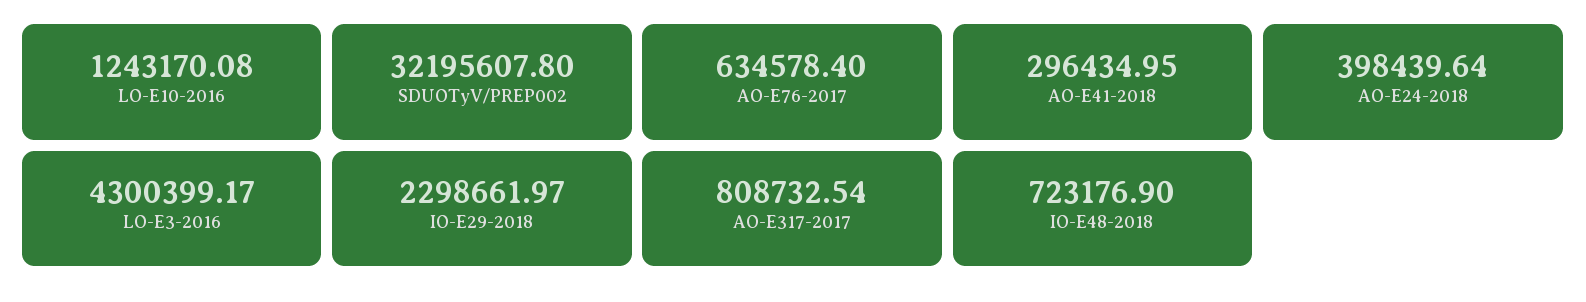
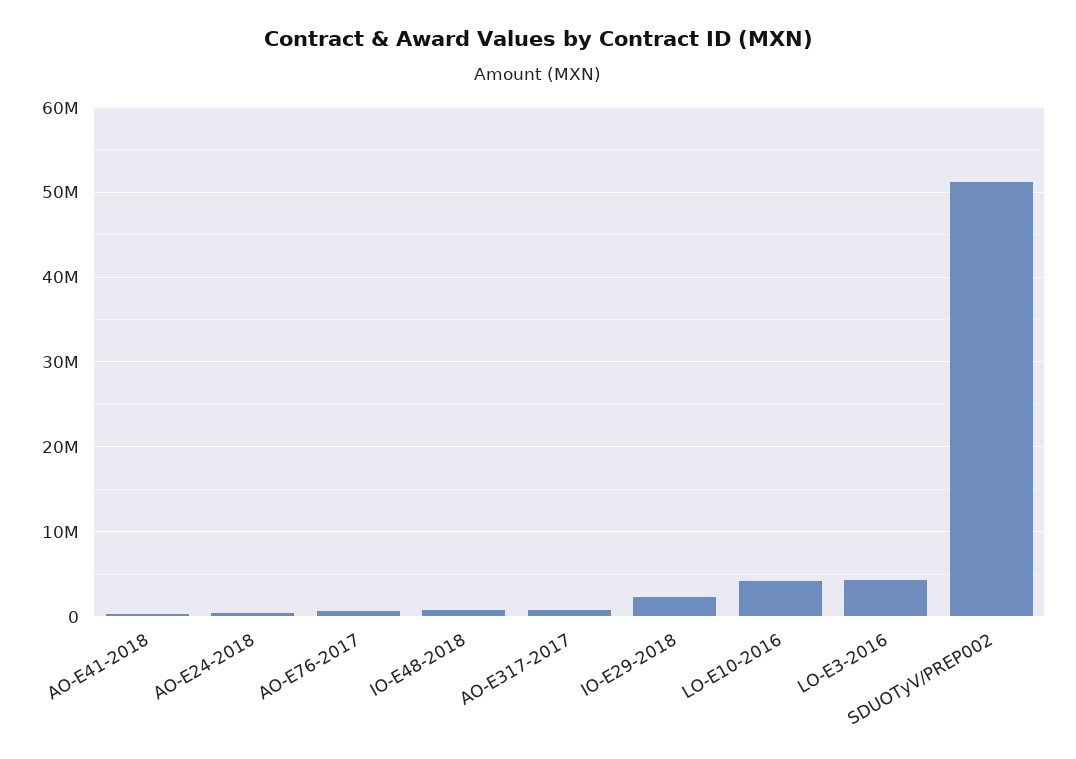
LO-E10-2016: 1243170.08 -> 4000000
SDUOTyV/PREP002: 32195607.8 -> 51000000

